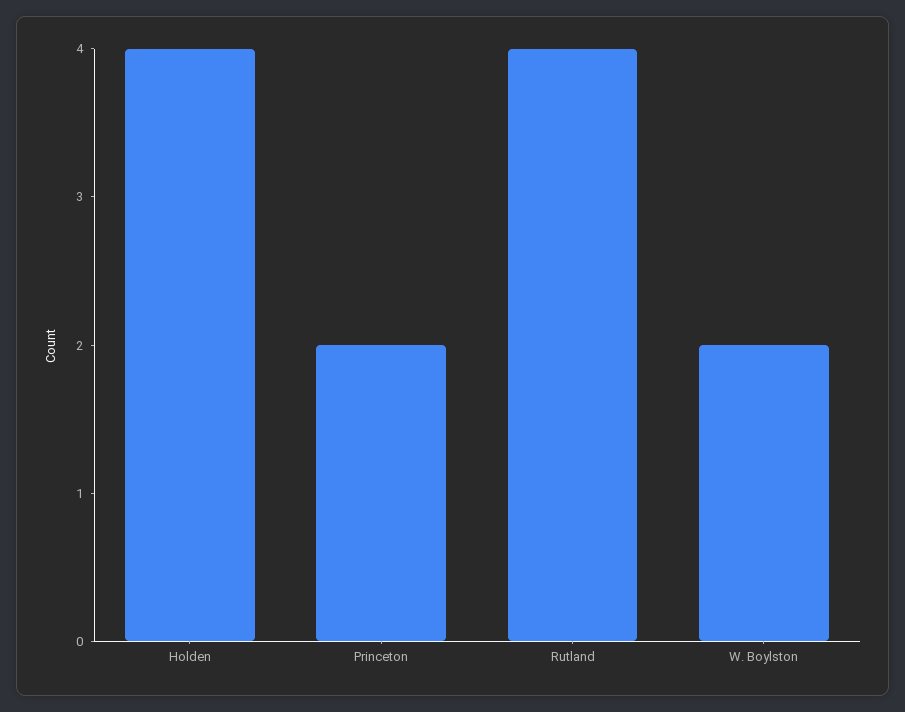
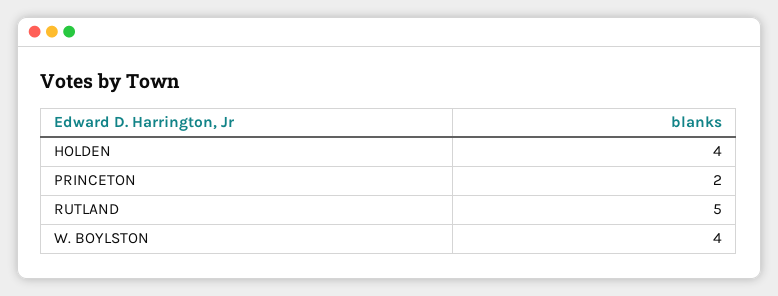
Rutland: 4 -> 5
W. Boylston: 2 -> 4

